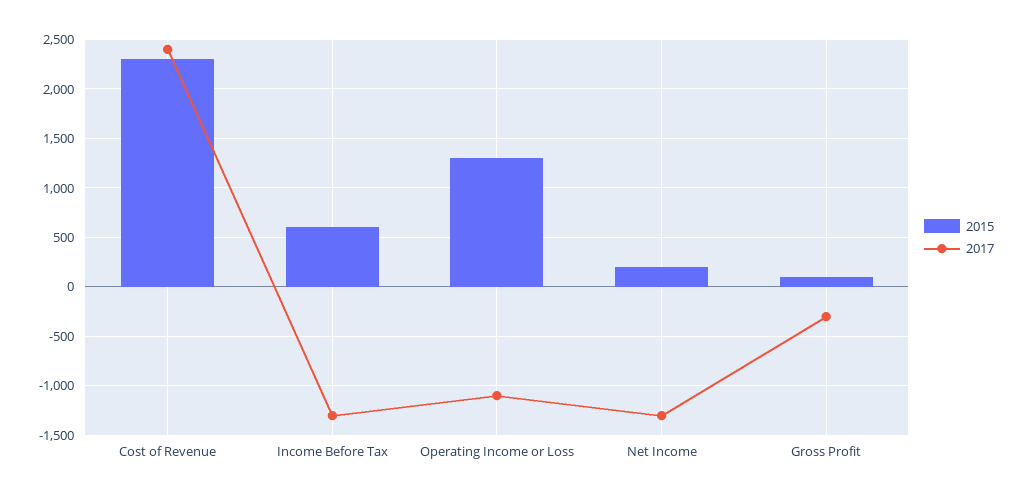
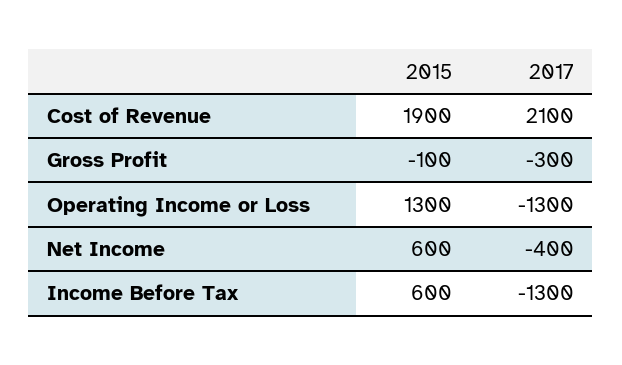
2015, Cost of Revenue: 2300 -> 1900
2017, Cost of Revenue: 2400 -> 2100
2017, Operating Income or Loss: -1100 -> -1300
2015, Net Income: 200 -> 600
2017, Net Income: -1300 -> -400
2015, Gross Profit: 100 -> -100

